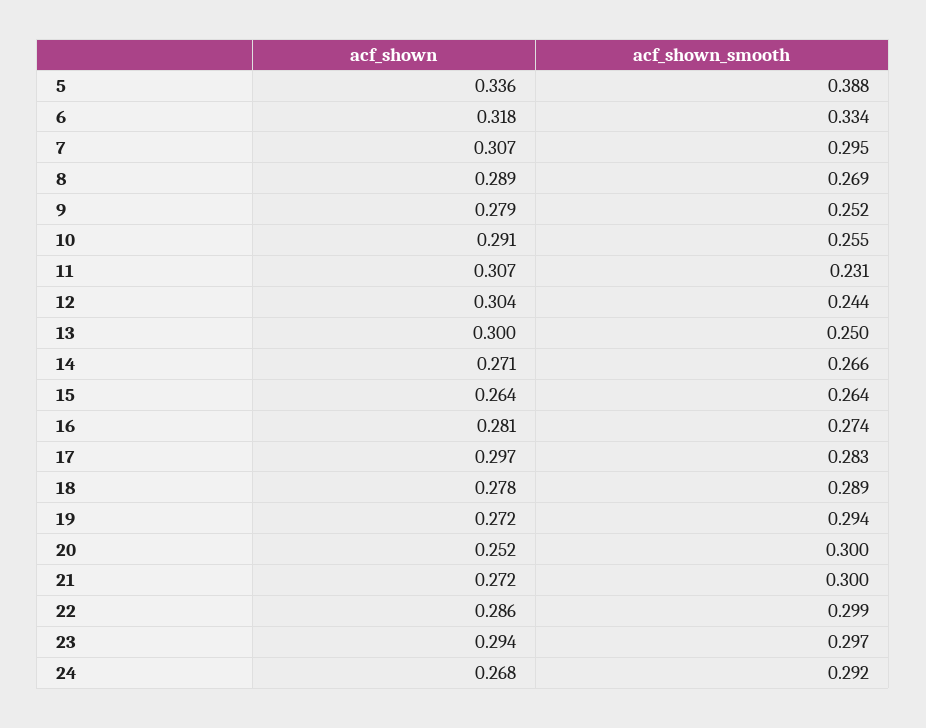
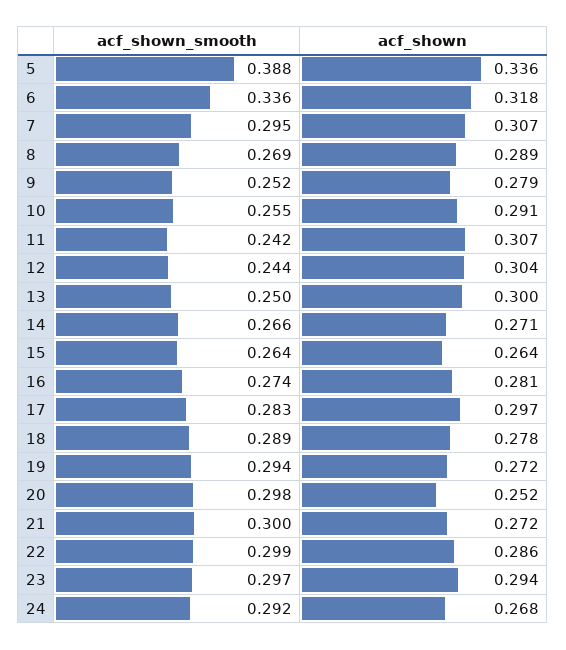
acf_shown_smooth, 6: 0.334 -> 0.336
acf_shown_smooth, 11: 0.231 -> 0.242
acf_shown_smooth, 20: 0.3 -> 0.298

